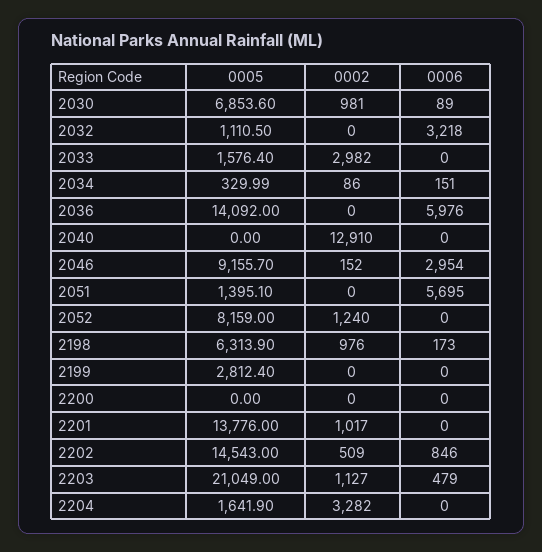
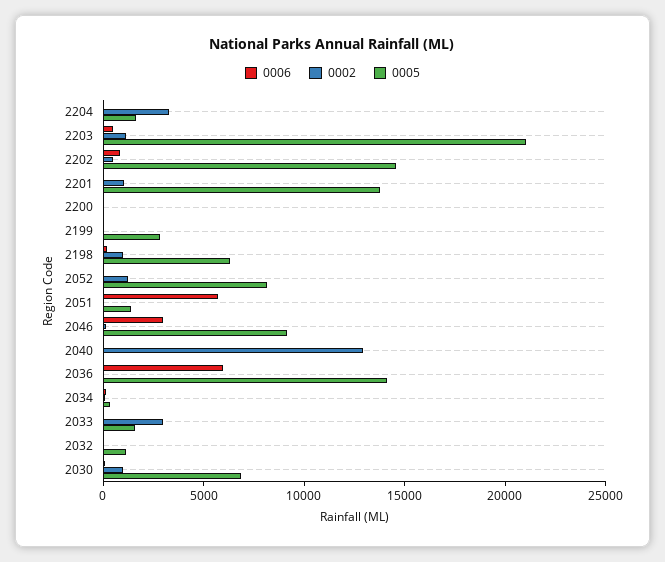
0006, 2032: 3218 -> 0

